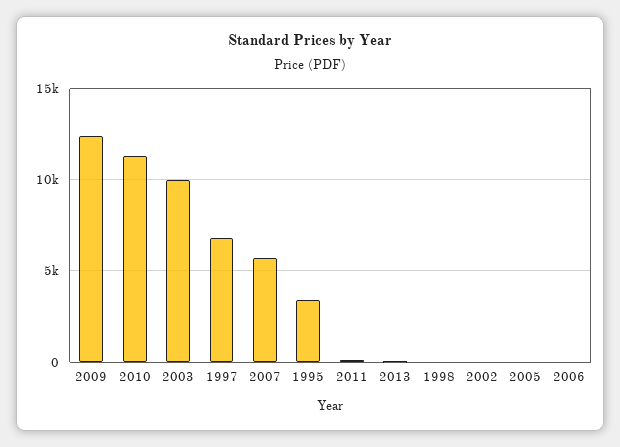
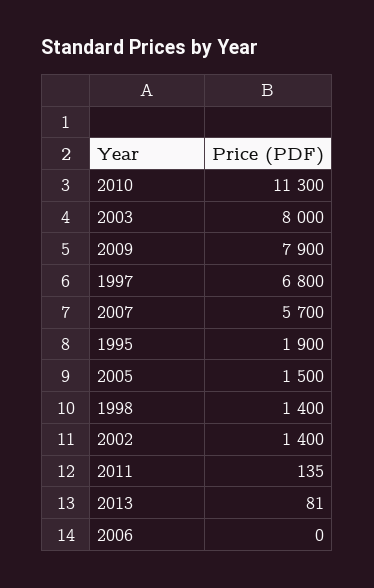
2009: 12500 -> 7900
2003: 10000 -> 8000
1995: 3500 -> 1900
1998: 0 -> 1400
2002: 0 -> 1400
2005: 0 -> 1500

